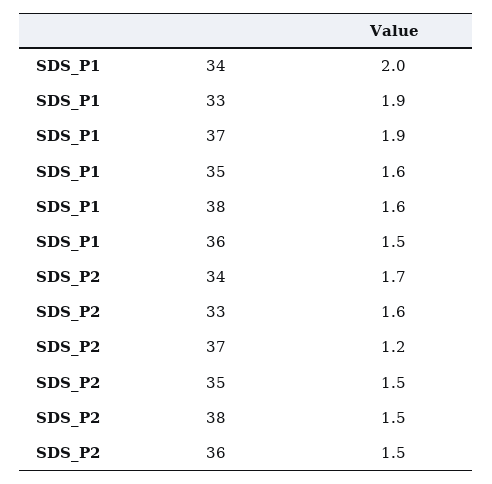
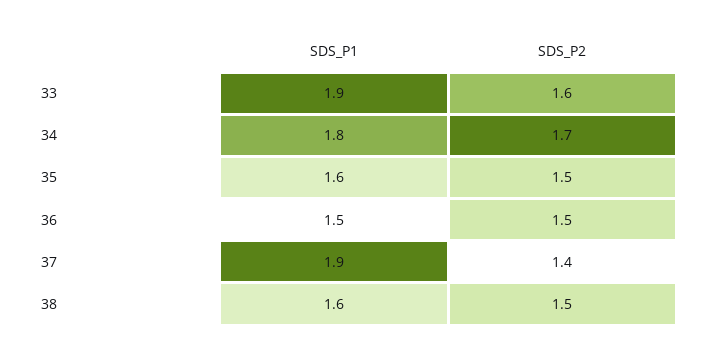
SDS_P1, 34: 2 -> 1.8
SDS_P2, 37: 1.2 -> 1.4

